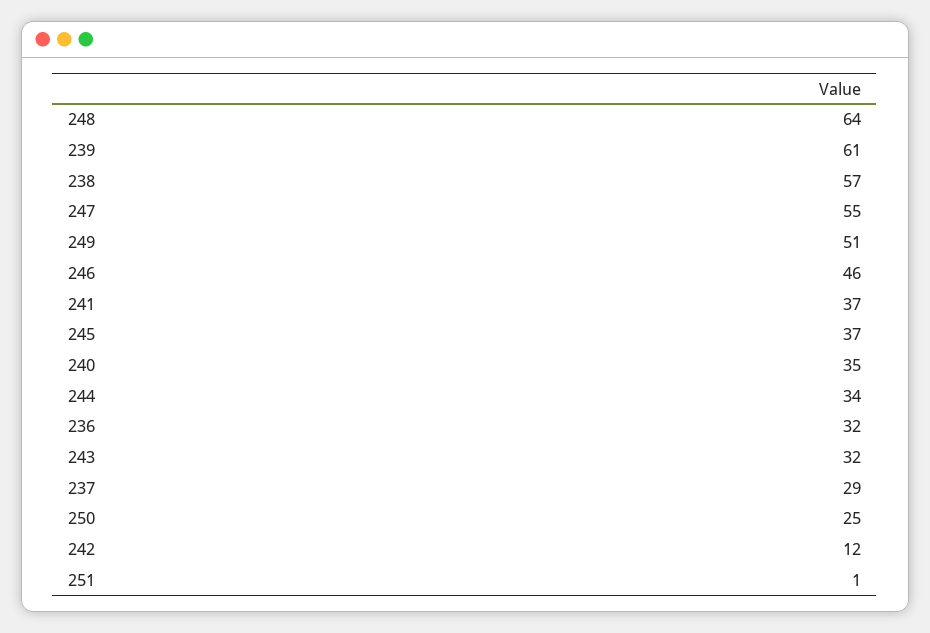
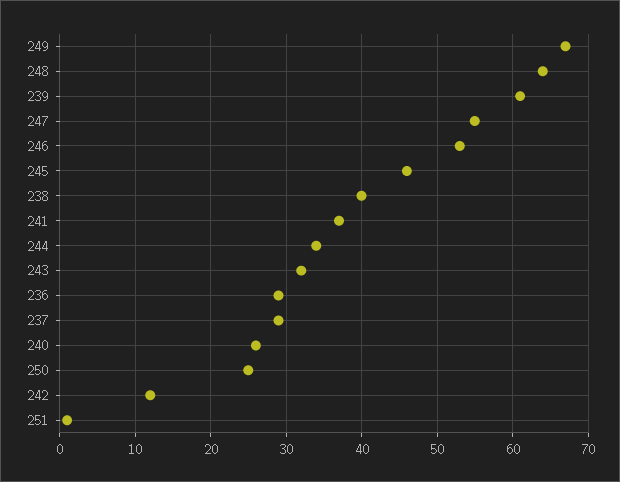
238: 57 -> 40
249: 51 -> 67
246: 46 -> 53
245: 37 -> 46
240: 35 -> 26
236: 32 -> 29

